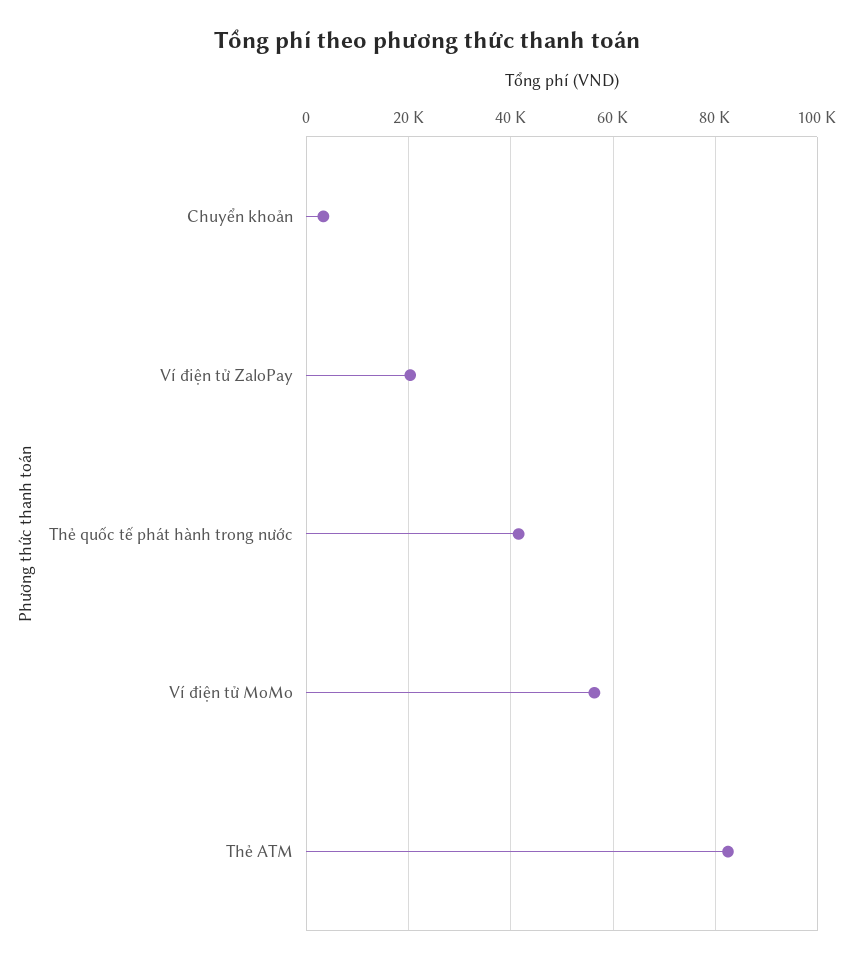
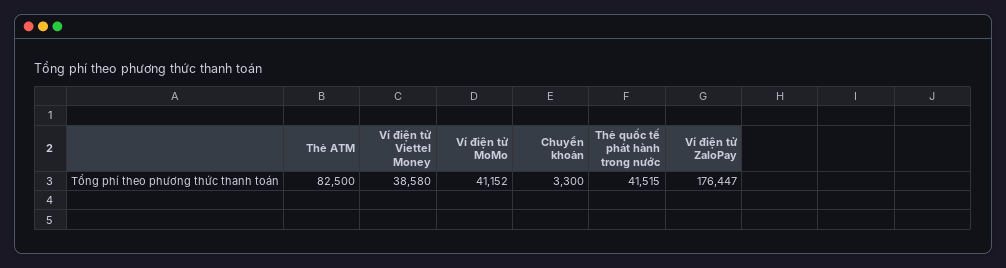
Ví điện tử ZaloPay: 20000 -> 176447
Ví điện tử MoMo: 56000 -> 41152
Ví điện tử Viettel Money: none -> 38580

